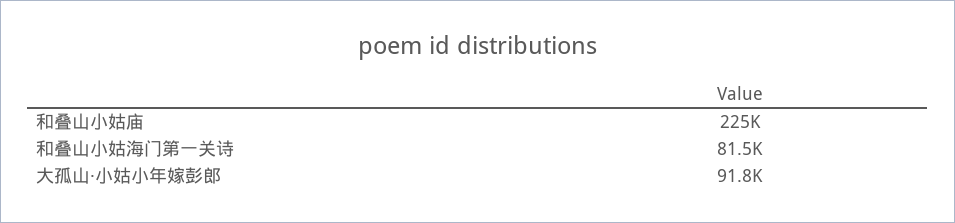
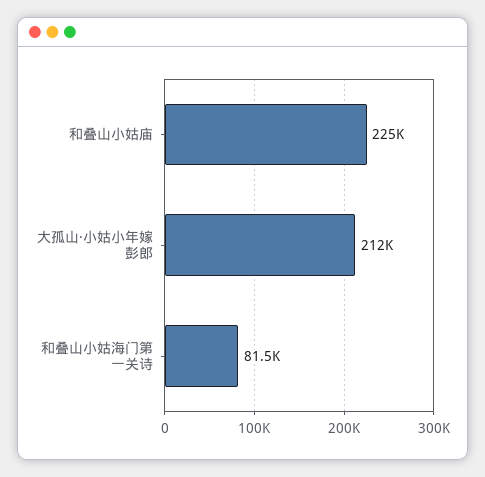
大孤山·小姑小年嫁彭郎: 91800 -> 212000

